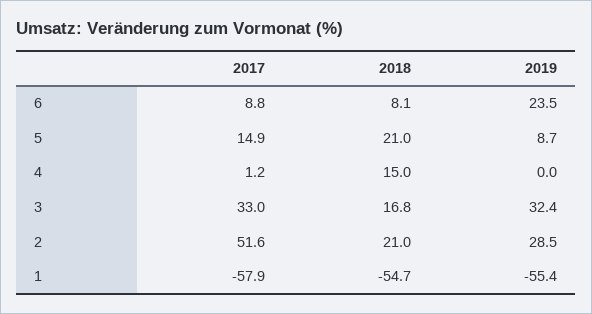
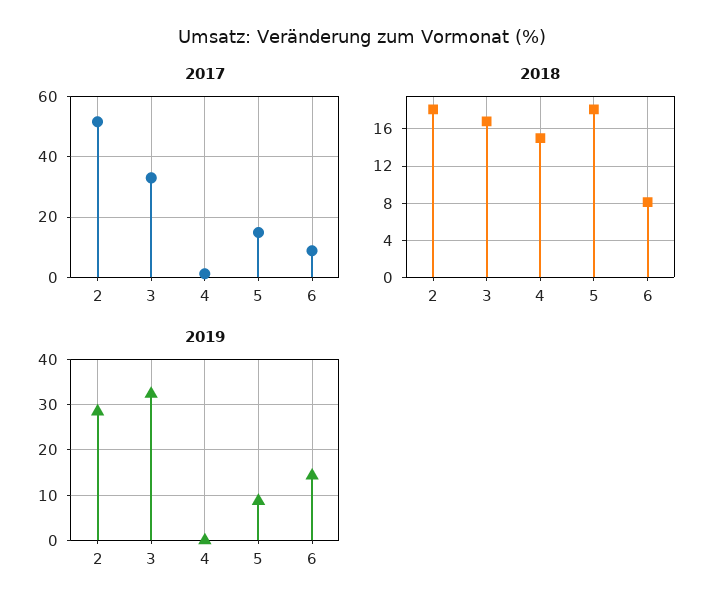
2019, 6: 23.5 -> 14
2018, 5: 21 -> 18
2018, 2: 21 -> 18
2017, 1: -57.9 -> none
2018, 1: -54.7 -> none
2019, 1: -55.4 -> none

